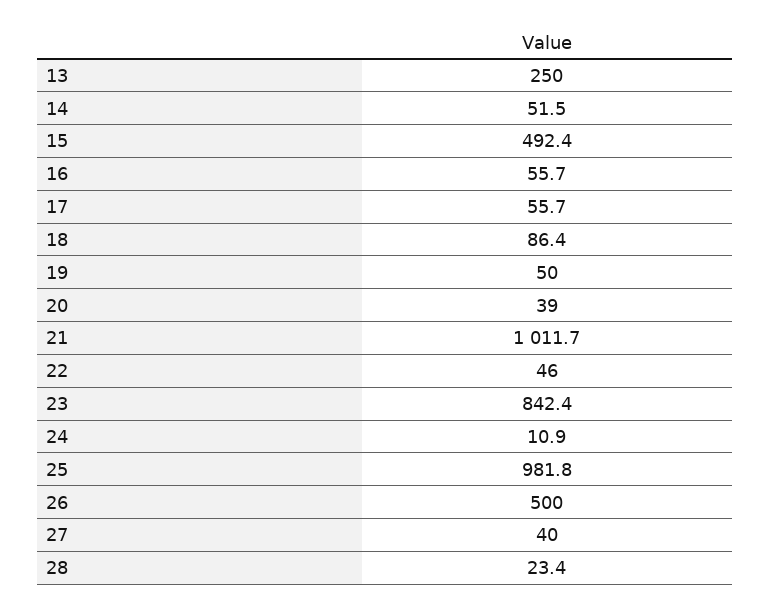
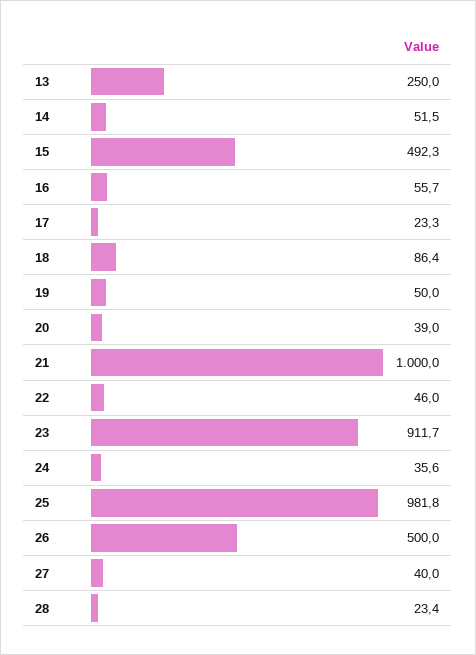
15: 492.4 -> 492.3
17: 55.7 -> 23.3
21: 1011.7 -> 1000
23: 842.4 -> 911.7
24: 10.9 -> 35.6

